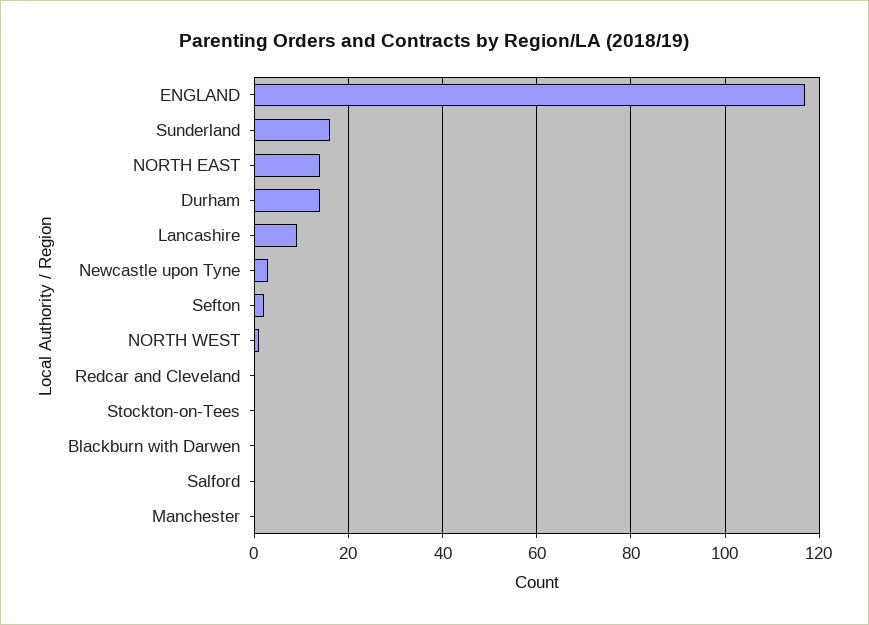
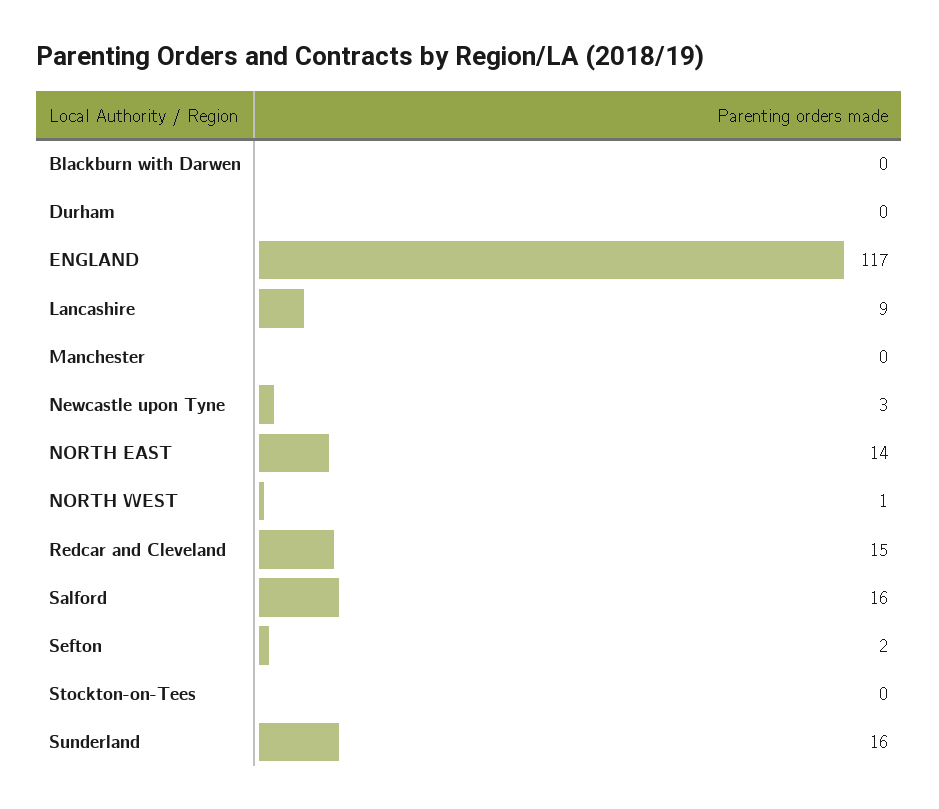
Durham: 15 -> 0
Redcar and Cleveland: 0 -> 15
Salford: 0 -> 16

